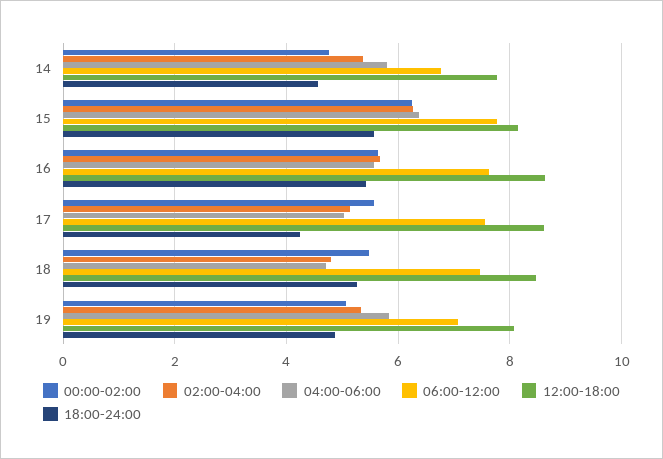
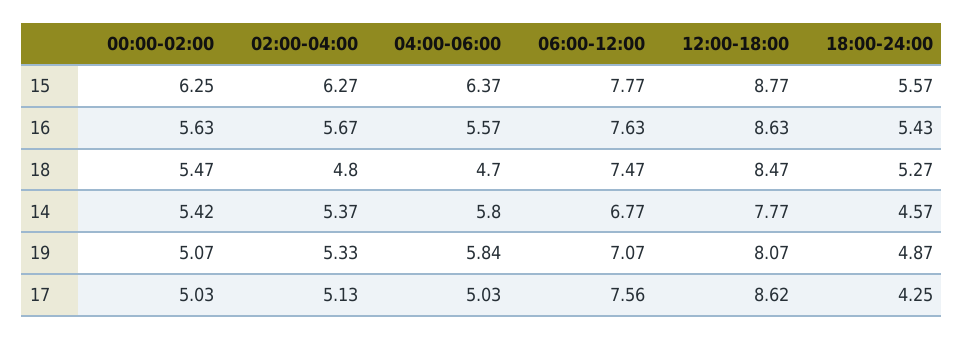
00:00-02:00, 14: 4.8 -> 5.42
12:00-18:00, 15: 8.2 -> 8.77
00:00-02:00, 17: 5.6 -> 5.03

